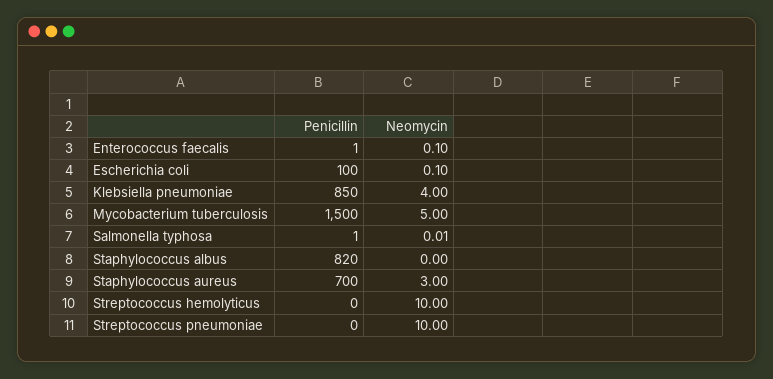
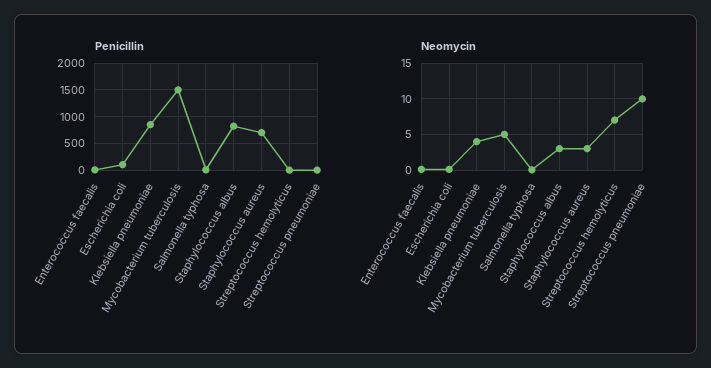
Neomycin, Staphylococcus albus: 0 -> 3
Neomycin, Streptococcus hemolyticus: 10 -> 7

